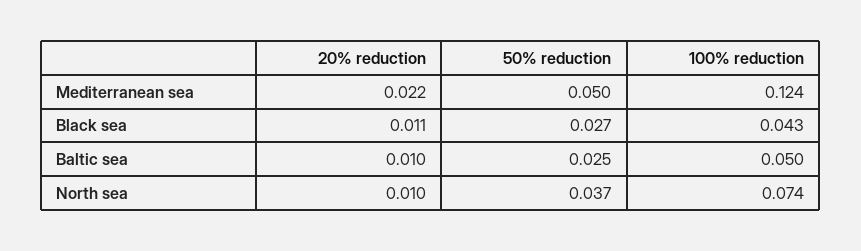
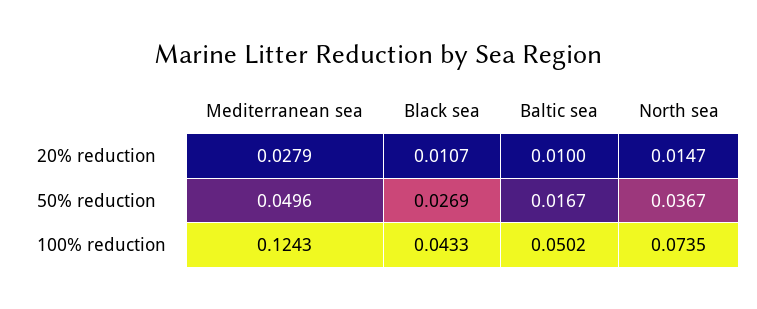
20% reduction, Mediterranean sea: 0.022 -> 0.0279
50% reduction, Baltic sea: 0.025 -> 0.0167
20% reduction, North sea: 0.01 -> 0.0147

